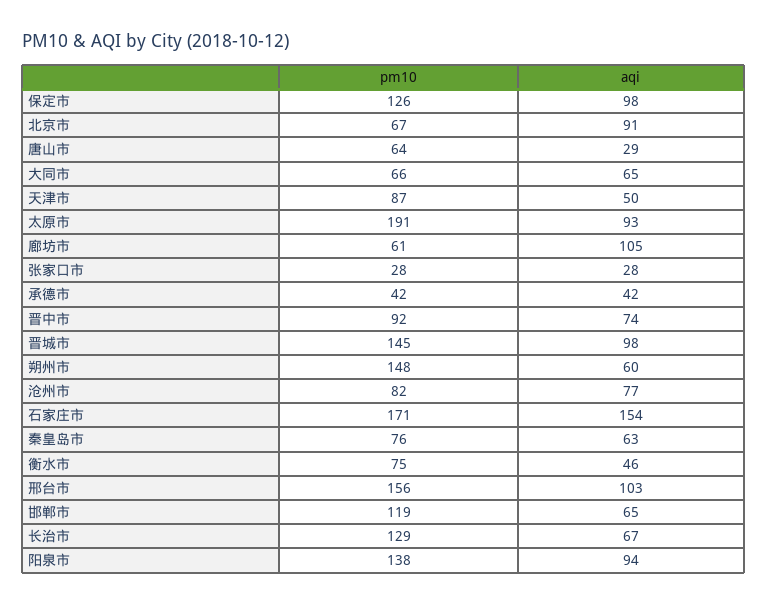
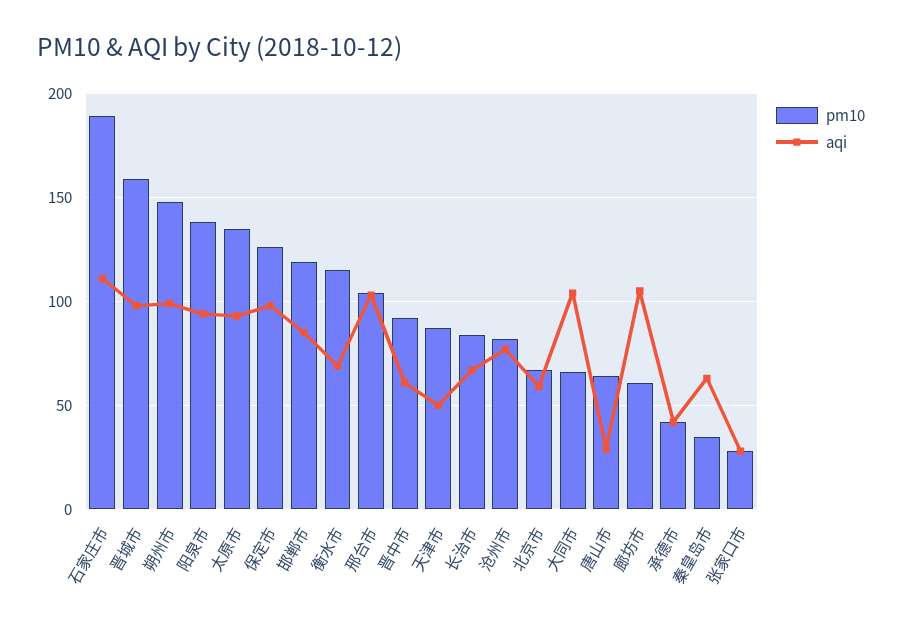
aqi, 北京市: 91 -> 60
aqi, 大同市: 65 -> 105
pm10, 太原市: 191 -> 135
aqi, 晋中市: 74 -> 60
pm10, 晋城市: 145 -> 160
aqi, 朔州市: 60 -> 100
pm10, 石家庄市: 171 -> 190
aqi, 石家庄市: 154 -> 110
pm10, 秦皇岛市: 76 -> 35
pm10, 衡水市: 75 -> 115
aqi, 衡水市: 46 -> 70
pm10, 邢台市: 156 -> 105
aqi, 邯郸市: 65 -> 85
pm10, 长治市: 129 -> 85

